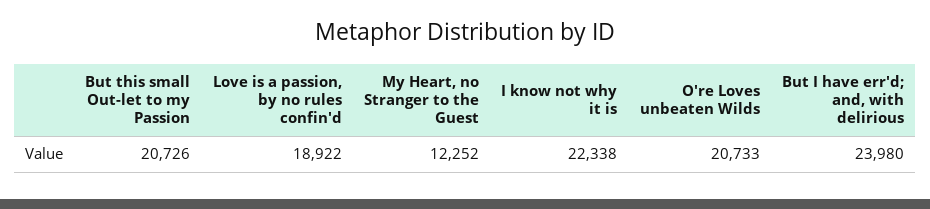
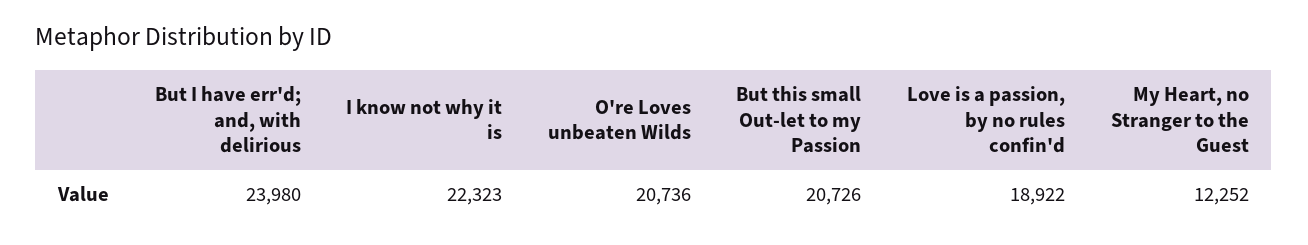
I know not why it is: 22338 -> 22323
O're Loves unbeaten Wilds: 20733 -> 20736

